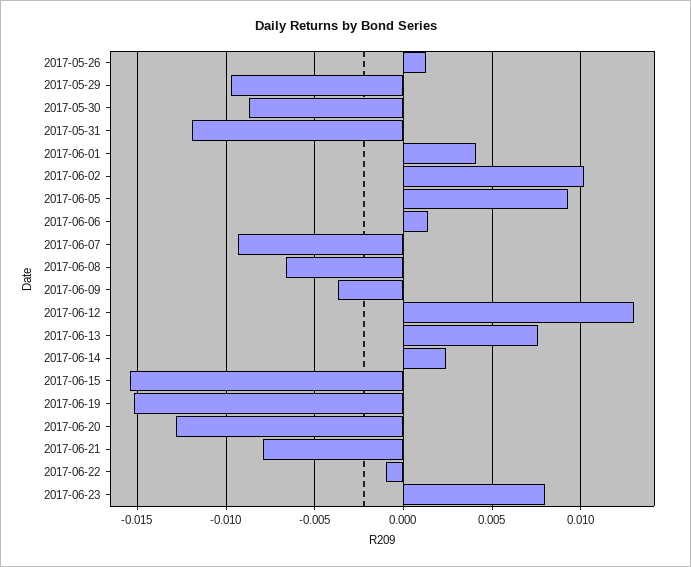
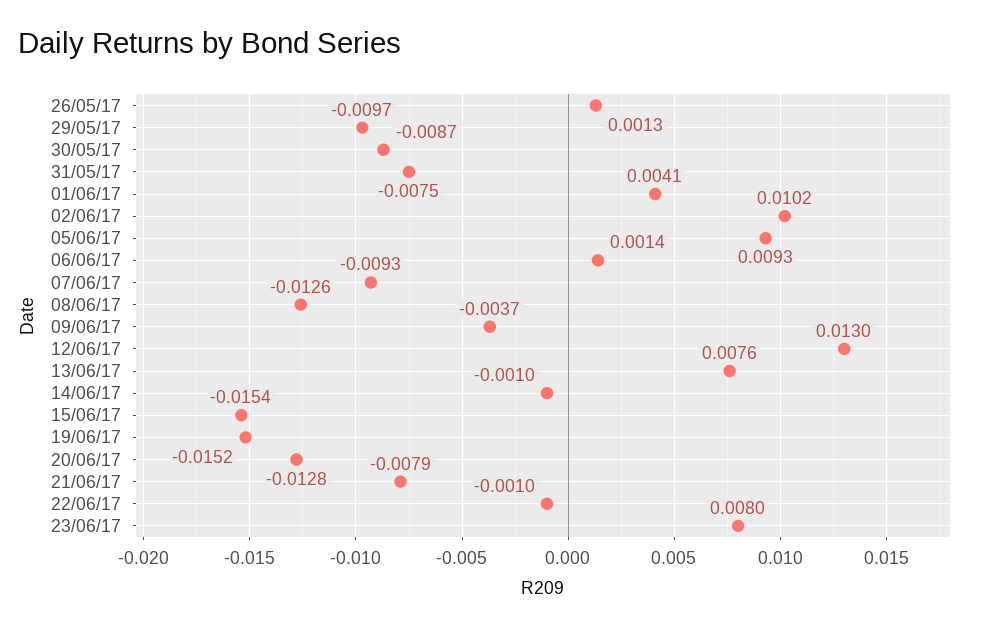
2017-05-31: -0.012 -> -0.0075
2017-06-08: -0.0065 -> -0.0126
2017-06-14: 0.0025 -> -0.001

